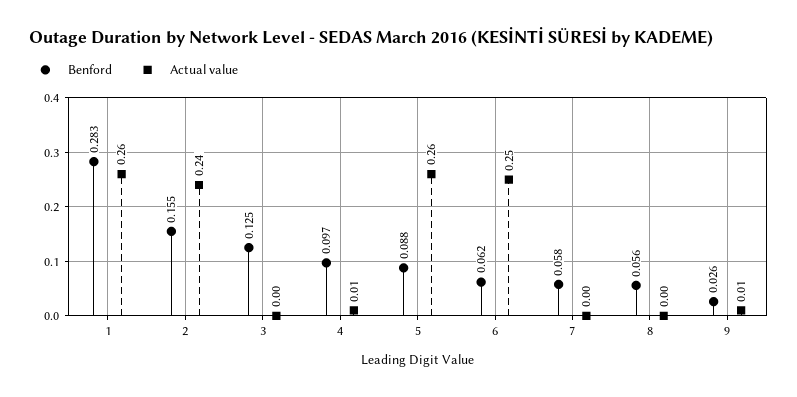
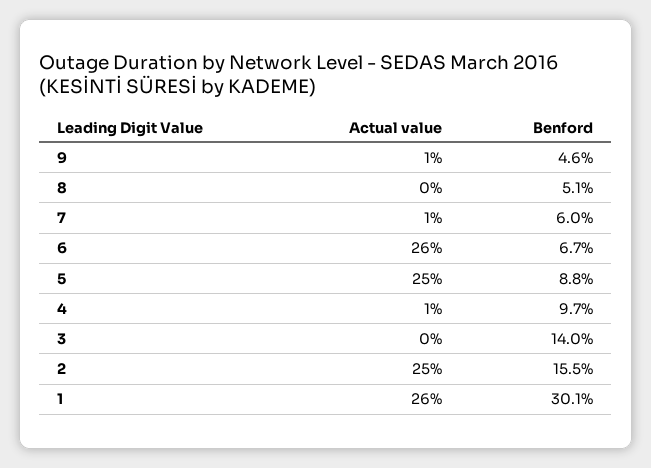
Benford, 1: 0.283 -> 0.301
Actual value, 2: 0.24 -> 0.25
Benford, 3: 0.125 -> 0.14
Actual value, 5: 0.26 -> 0.25
Benford, 6: 0.062 -> 0.067
Actual value, 6: 0.25 -> 0.26
Benford, 7: 0.058 -> 0.06
Actual value, 7: 0 -> 0.01
Benford, 8: 0.056 -> 0.051
Benford, 9: 0.026 -> 0.046

